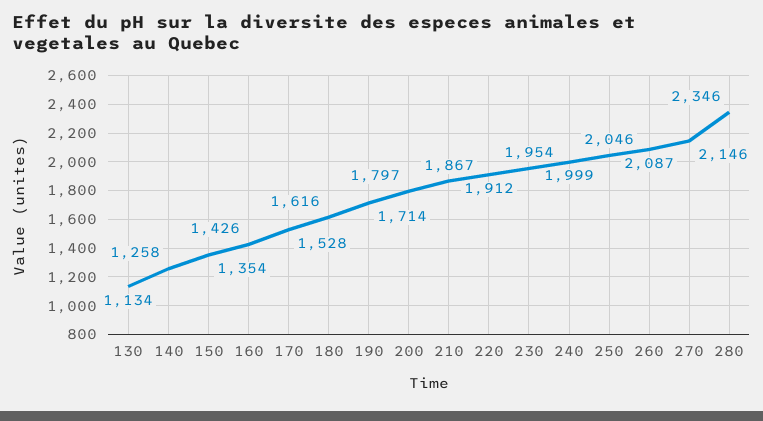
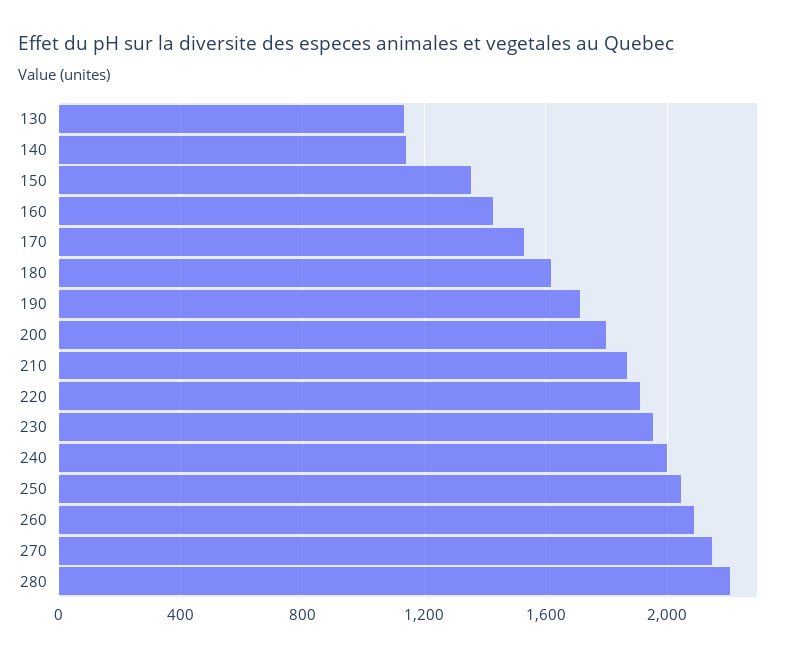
140: 1258 -> 1150
280: 2346 -> 2200

